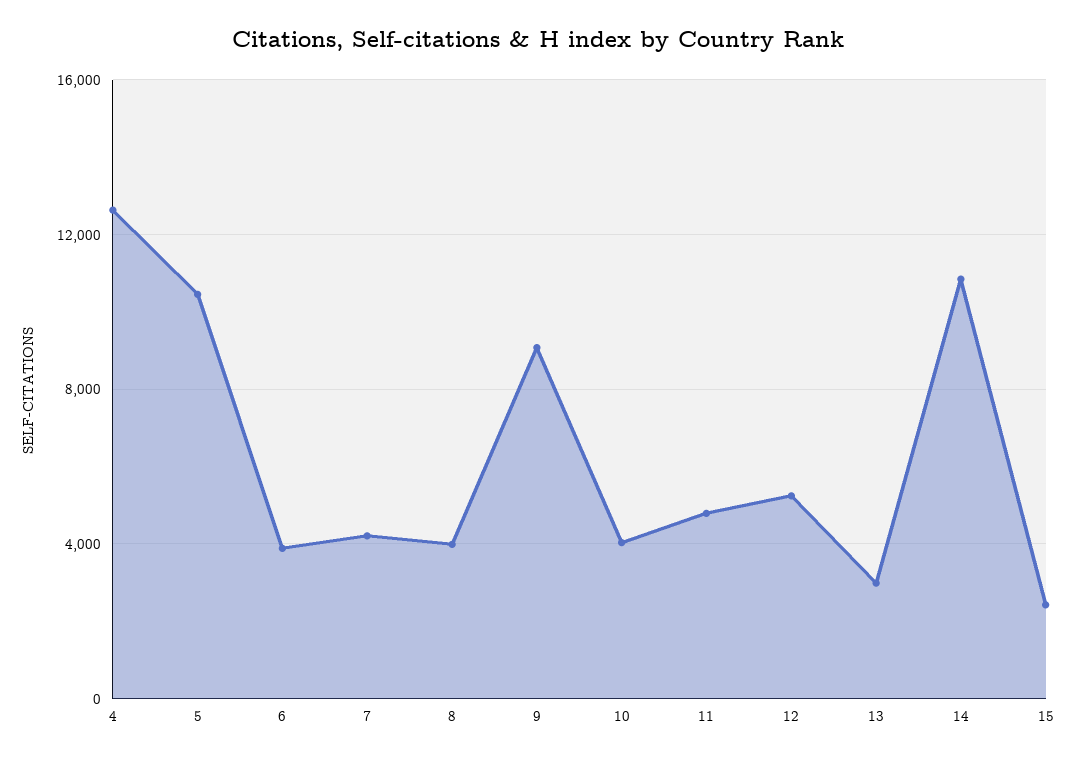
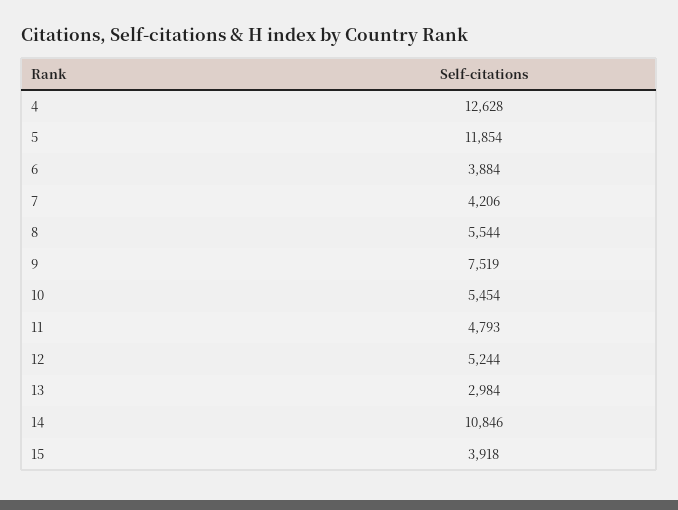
5: 10500 -> 11854
8: 4000 -> 5544
9: 9000 -> 7519
10: 4000 -> 5454
15: 2500 -> 3918

